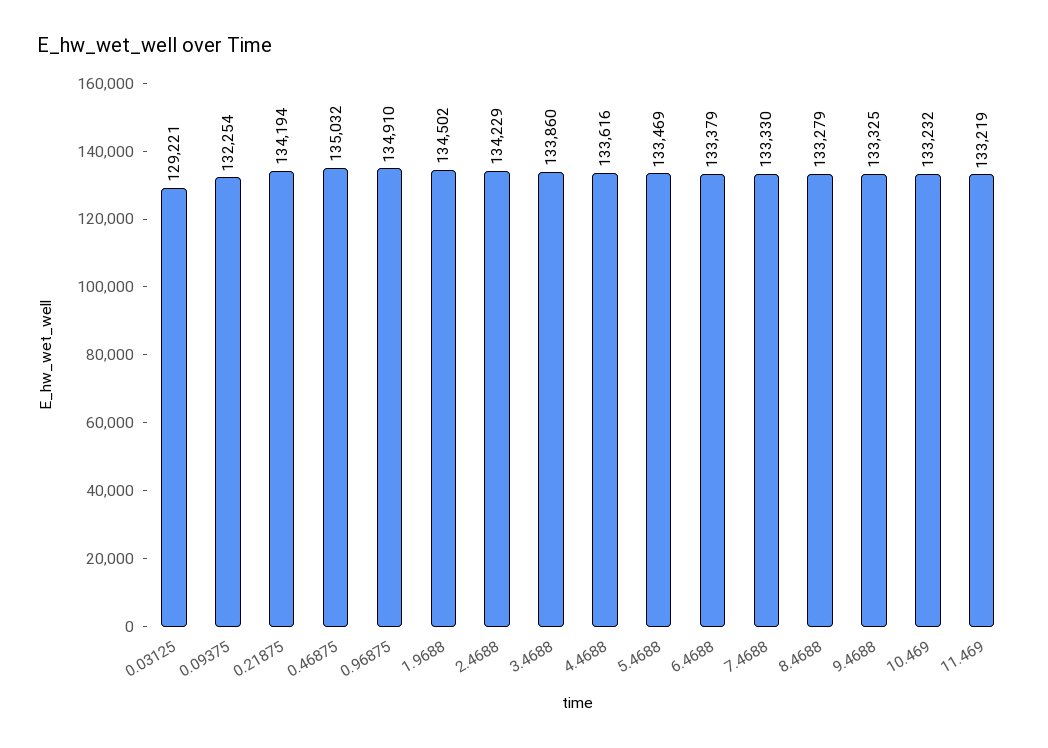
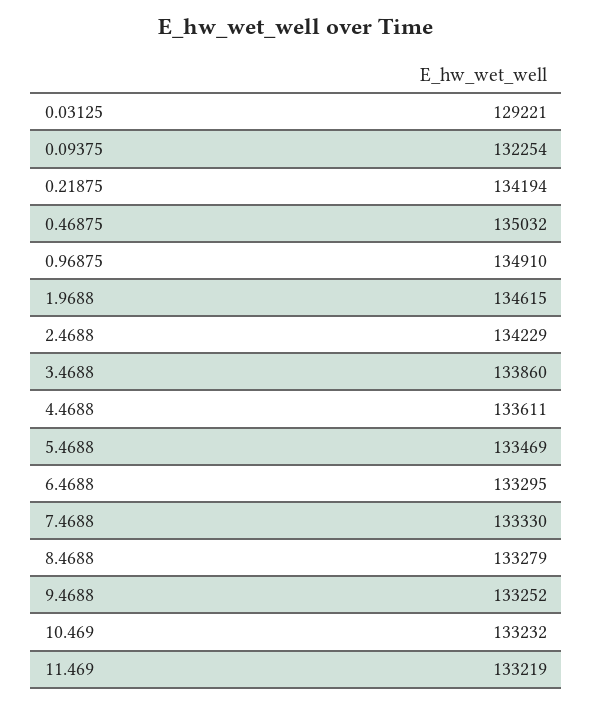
1.9688: 134502 -> 134615
4.4688: 133616 -> 133611
6.4688: 133379 -> 133295
9.4688: 133325 -> 133252

